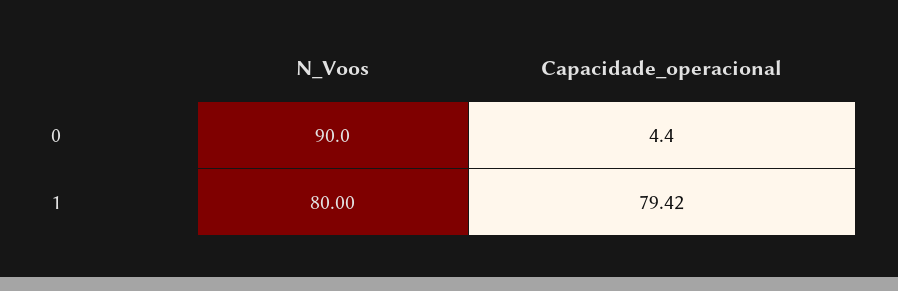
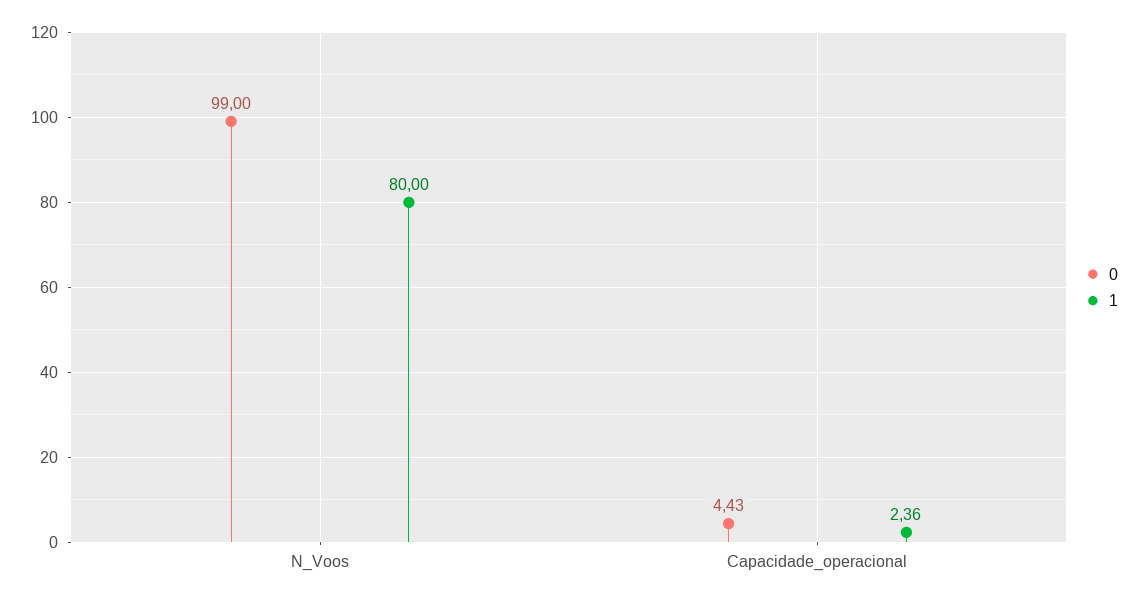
0, N_Voos: 90 -> 99
1, Capacidade_operacional: 79.42 -> 2.36

